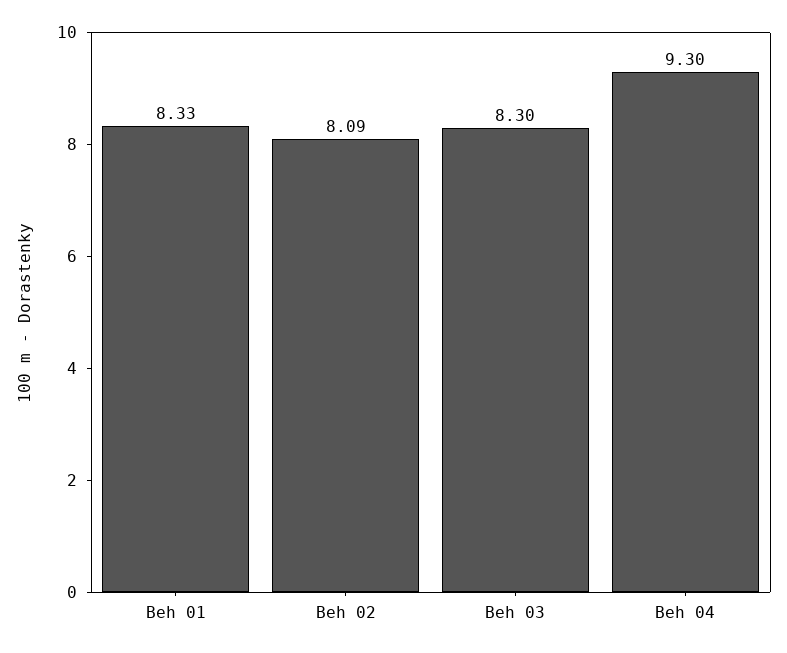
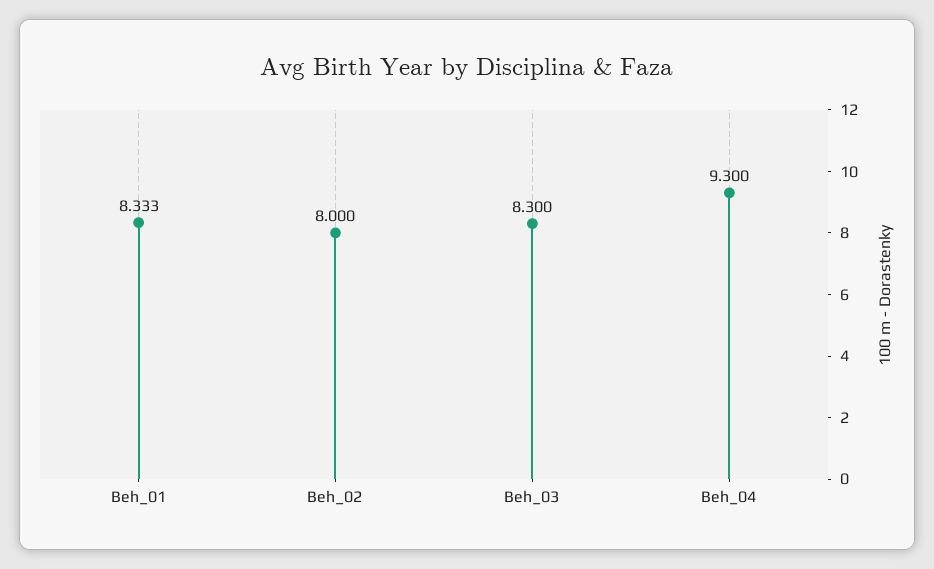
Beh 02: 8.09 -> 8

